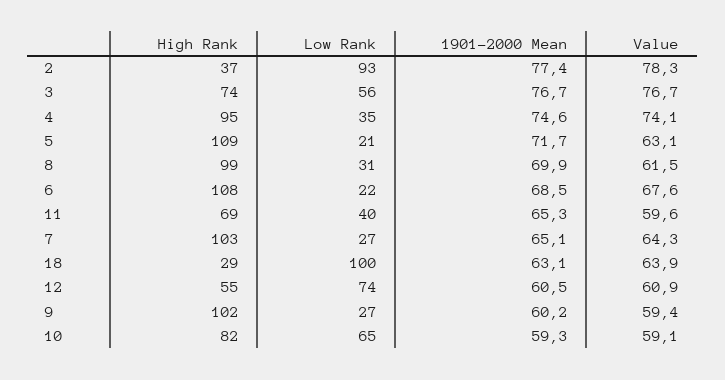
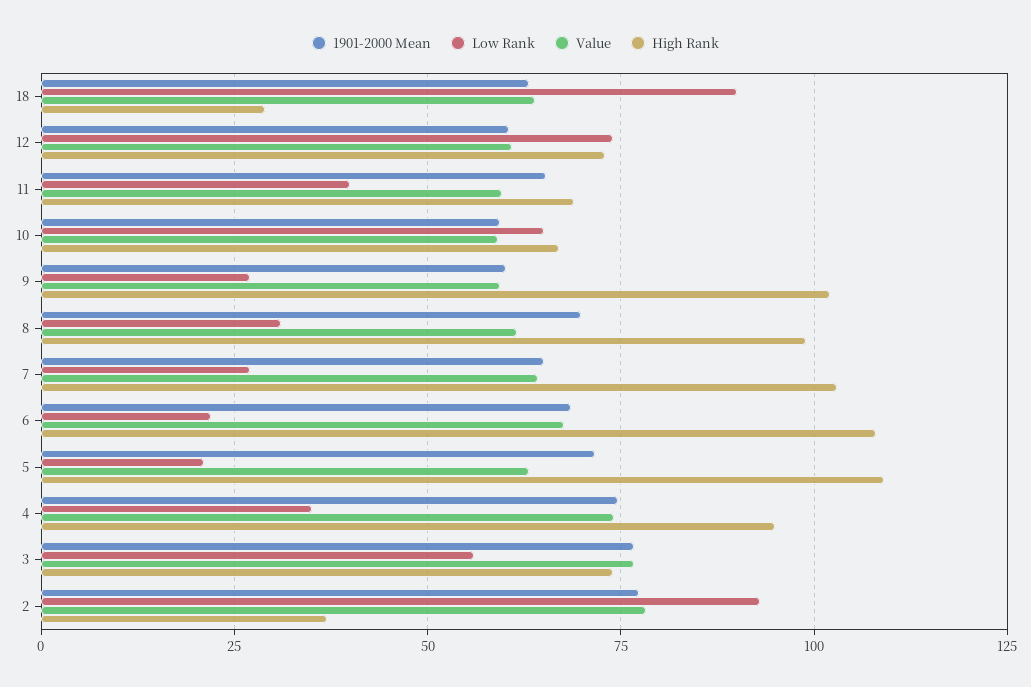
Low Rank, 18: 100 -> 90
High Rank, 12: 55 -> 72.5
High Rank, 10: 82 -> 67.5

